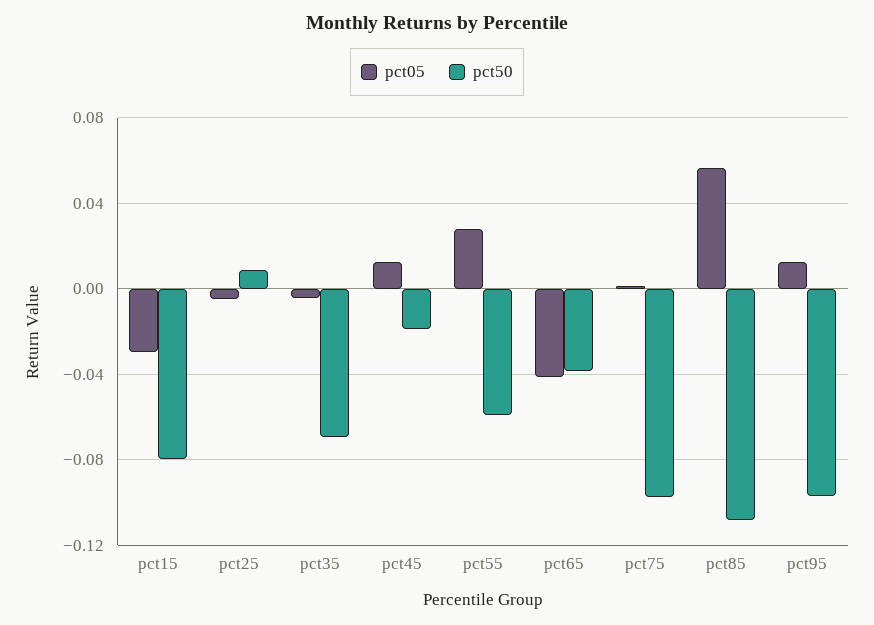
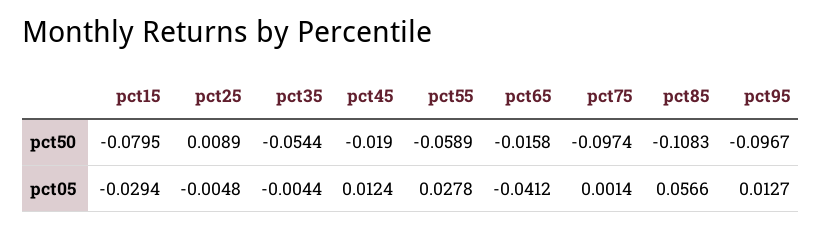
pct50, pct35: -0.07 -> -0.0544
pct50, pct65: -0.04 -> -0.0158

